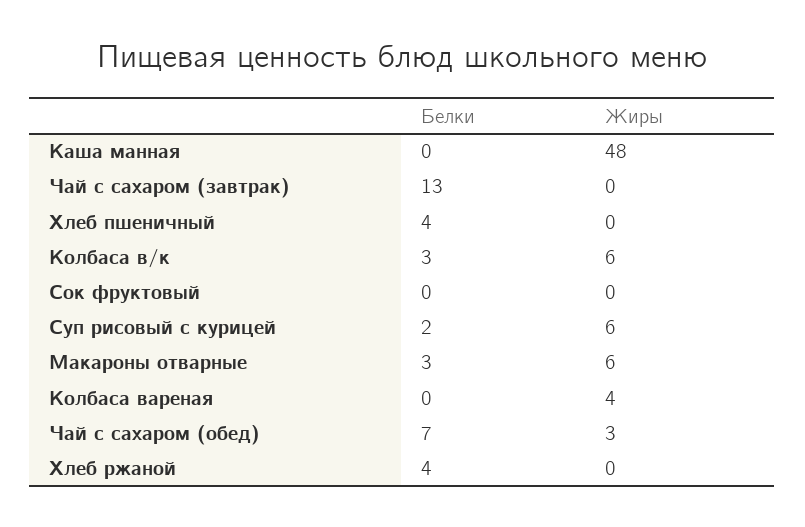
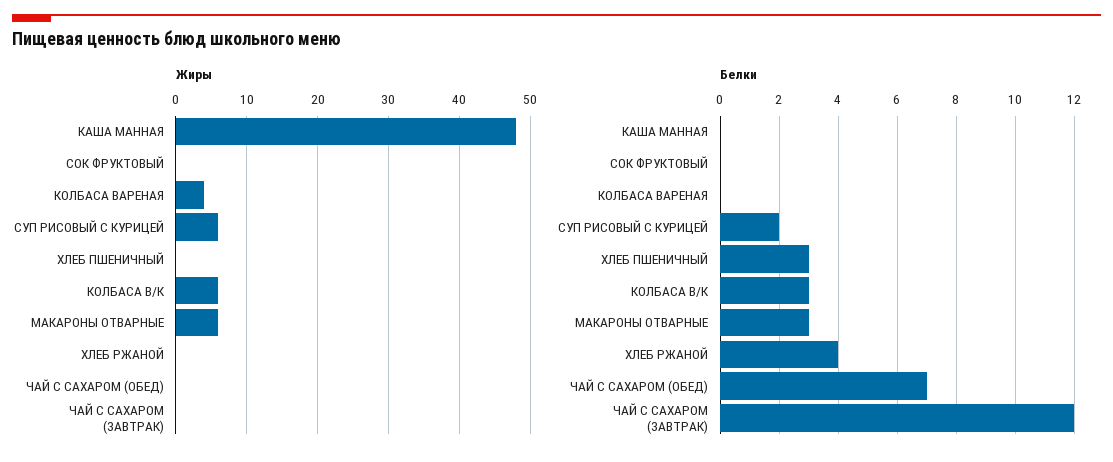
Белки, Чай с сахаром (завтрак): 13 -> 12
Белки, Хлеб пшеничный: 4 -> 3
Жиры, Чай с сахаром (обед): 3 -> 0

